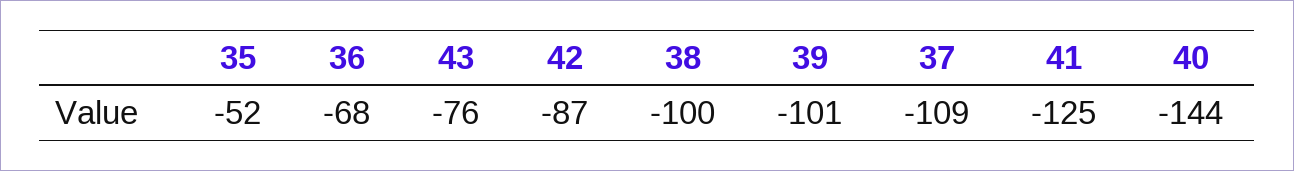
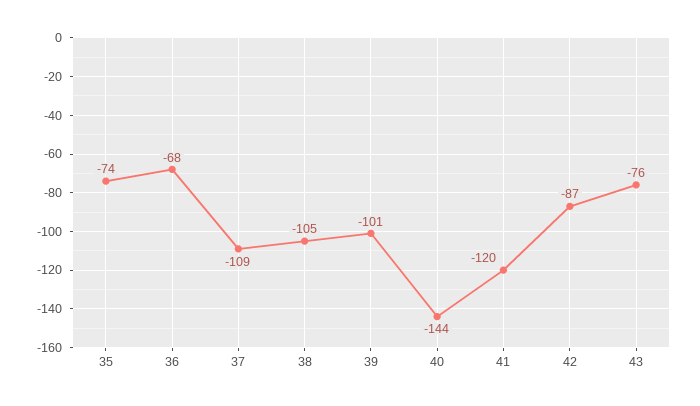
35: -52 -> -74
38: -100 -> -105
41: -125 -> -120

